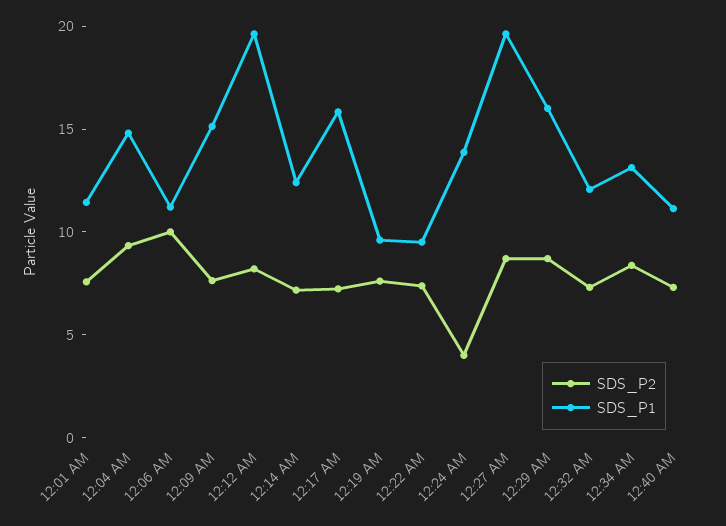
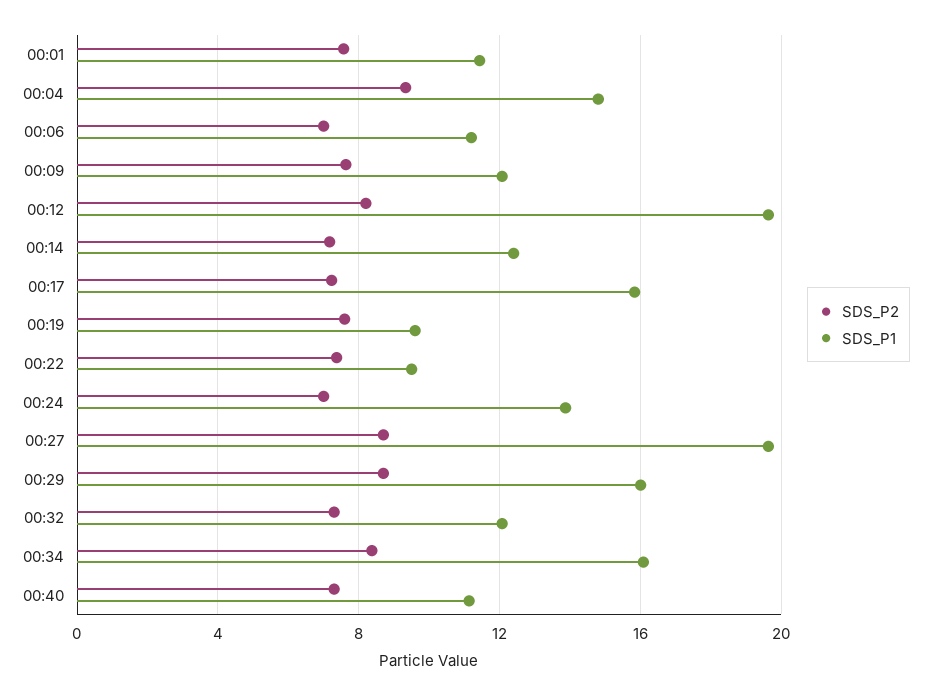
SDS_P2, 12:06 AM: 10 -> 7
SDS_P1, 12:09 AM: 15 -> 12
SDS_P2, 12:24 AM: 4 -> 7
SDS_P1, 12:34 AM: 13 -> 16

